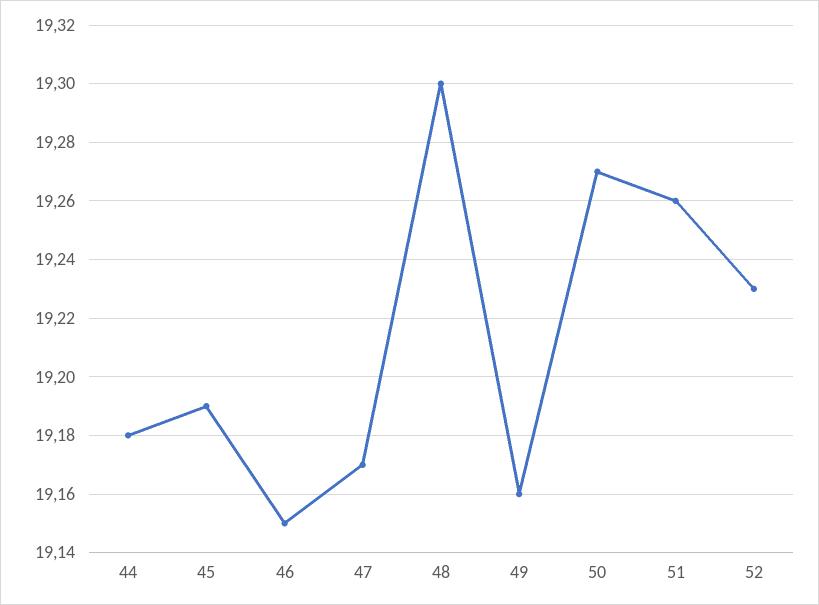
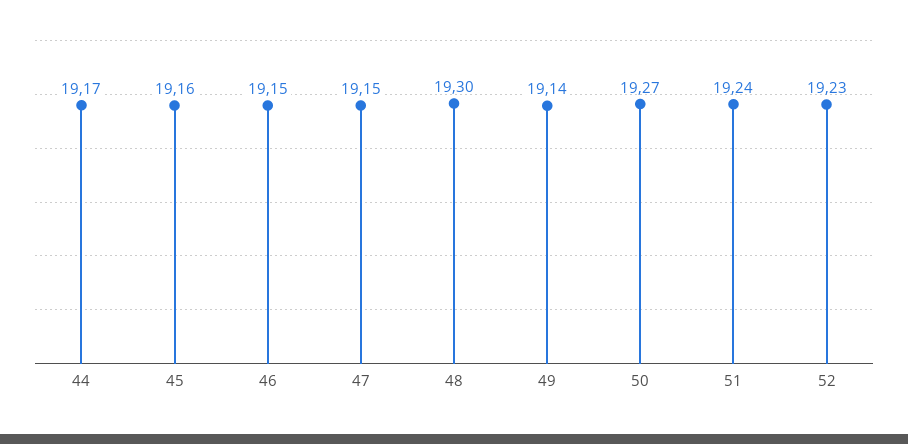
44: 19.18 -> 19.17
45: 19.19 -> 19.16
47: 19.17 -> 19.15
49: 19.16 -> 19.14
51: 19.26 -> 19.24

